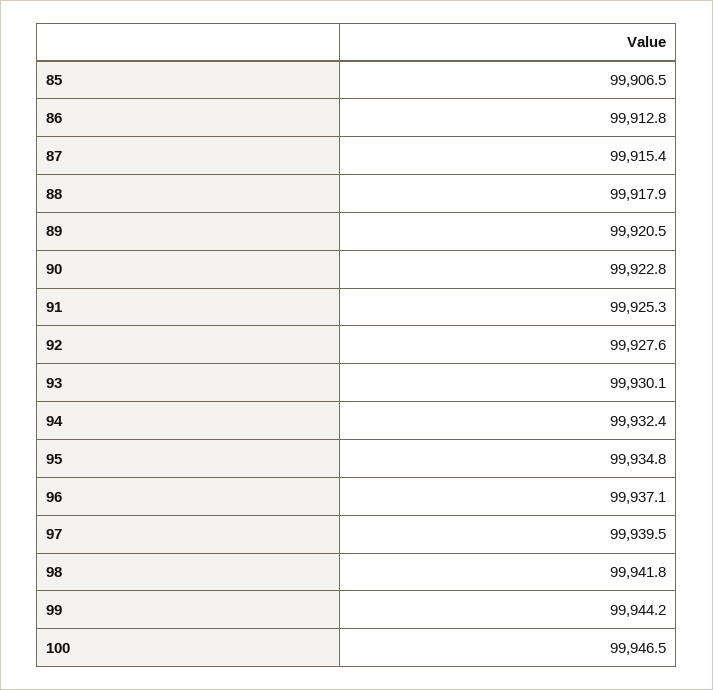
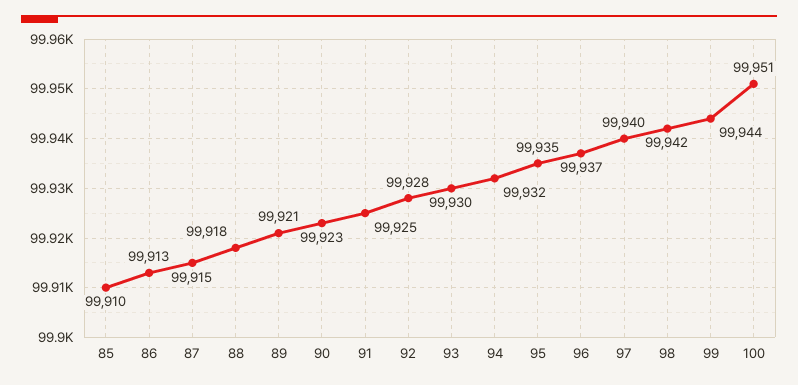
85: 99906.5 -> 99910
100: 99946.5 -> 99951

